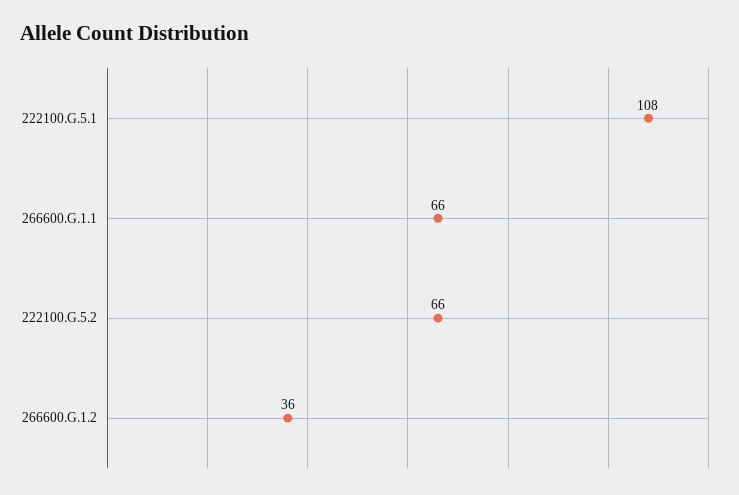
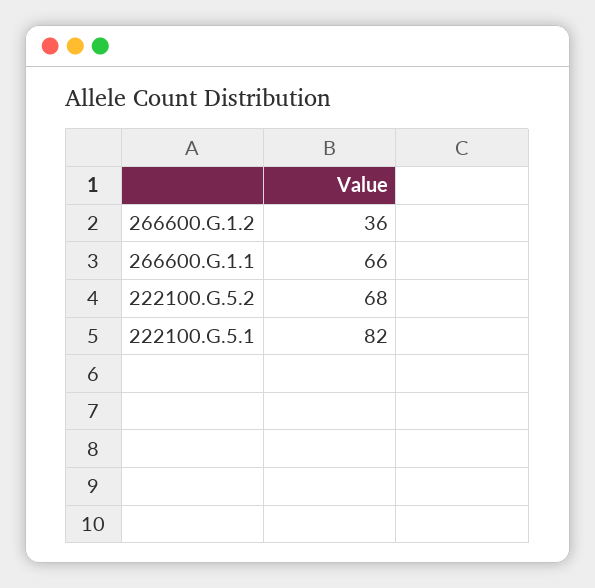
222100.G.5.1: 108 -> 82
222100.G.5.2: 66 -> 68

